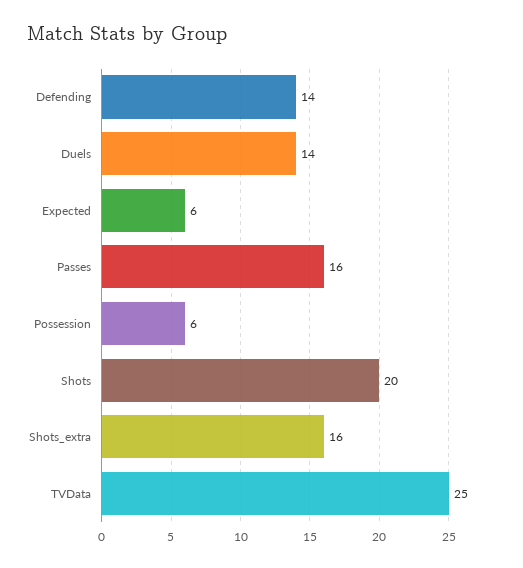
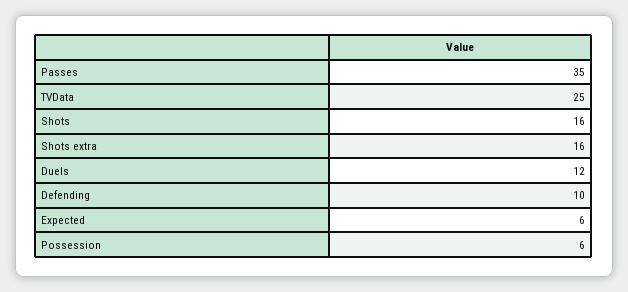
Defending: 14 -> 10
Duels: 14 -> 12
Passes: 16 -> 35
Shots: 20 -> 16

